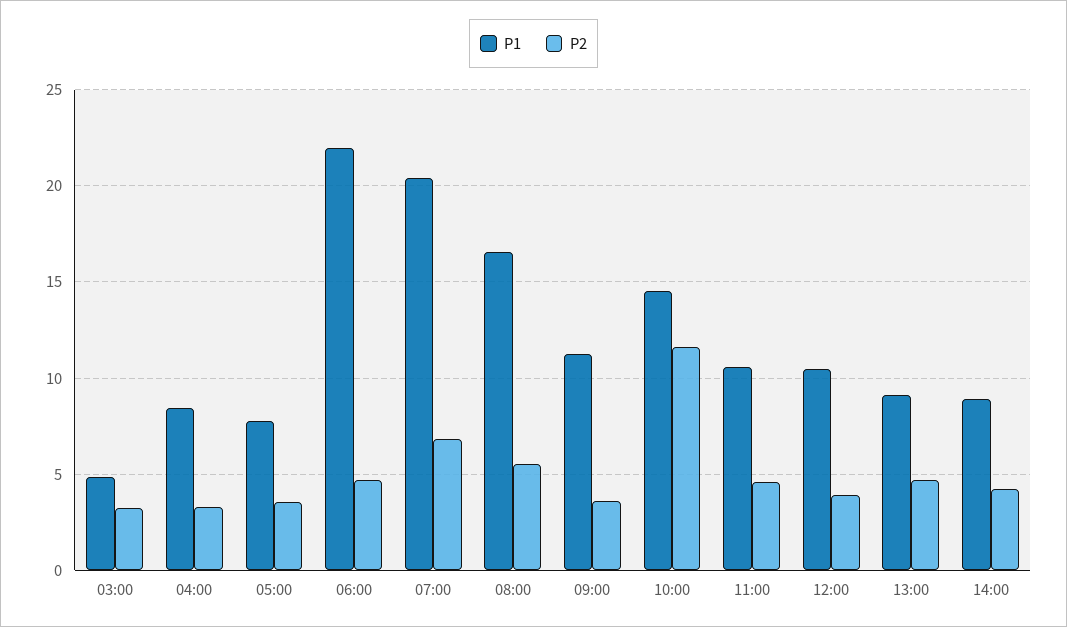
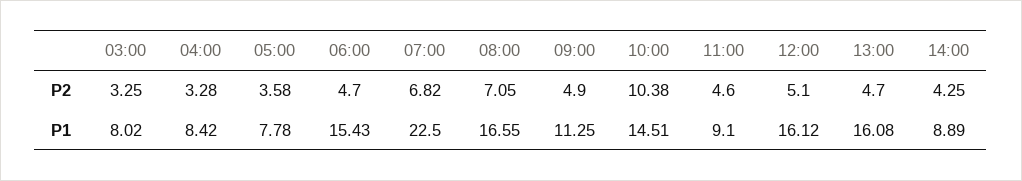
P1, 03:00: 5 -> 8.02
P1, 06:00: 22 -> 15.43
P1, 07:00: 20.5 -> 22.5
P2, 08:00: 5.5 -> 7.05
P2, 09:00: 3.5 -> 4.9
P2, 10:00: 11.5 -> 10.38
P1, 11:00: 10.5 -> 9.1
P1, 12:00: 10.5 -> 16.12
P2, 12:00: 4 -> 5.1
P1, 13:00: 9 -> 16.08

